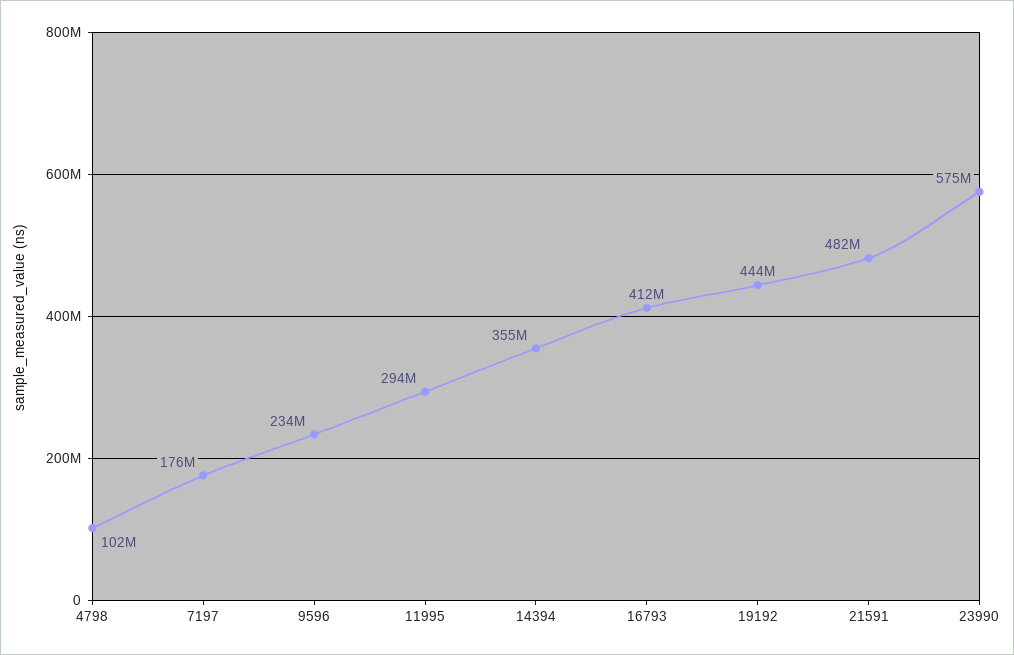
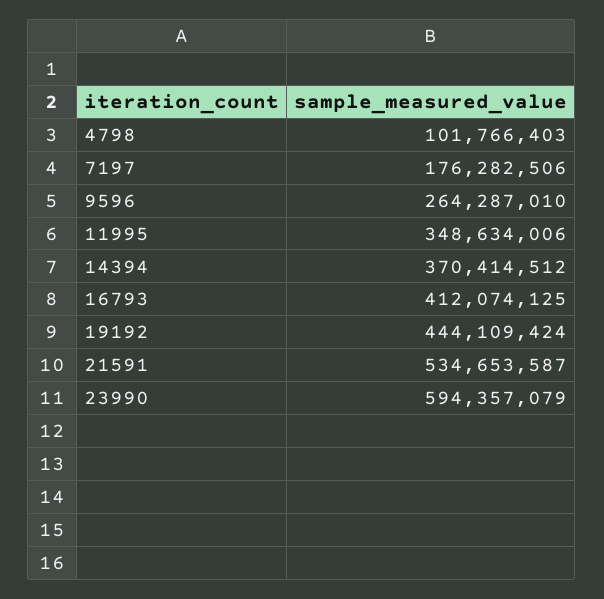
9596: 234000000 -> 264287010
11995: 294000000 -> 348634006
14394: 355000000 -> 370414512
21591: 482000000 -> 534653587
23990: 575000000 -> 594357079

